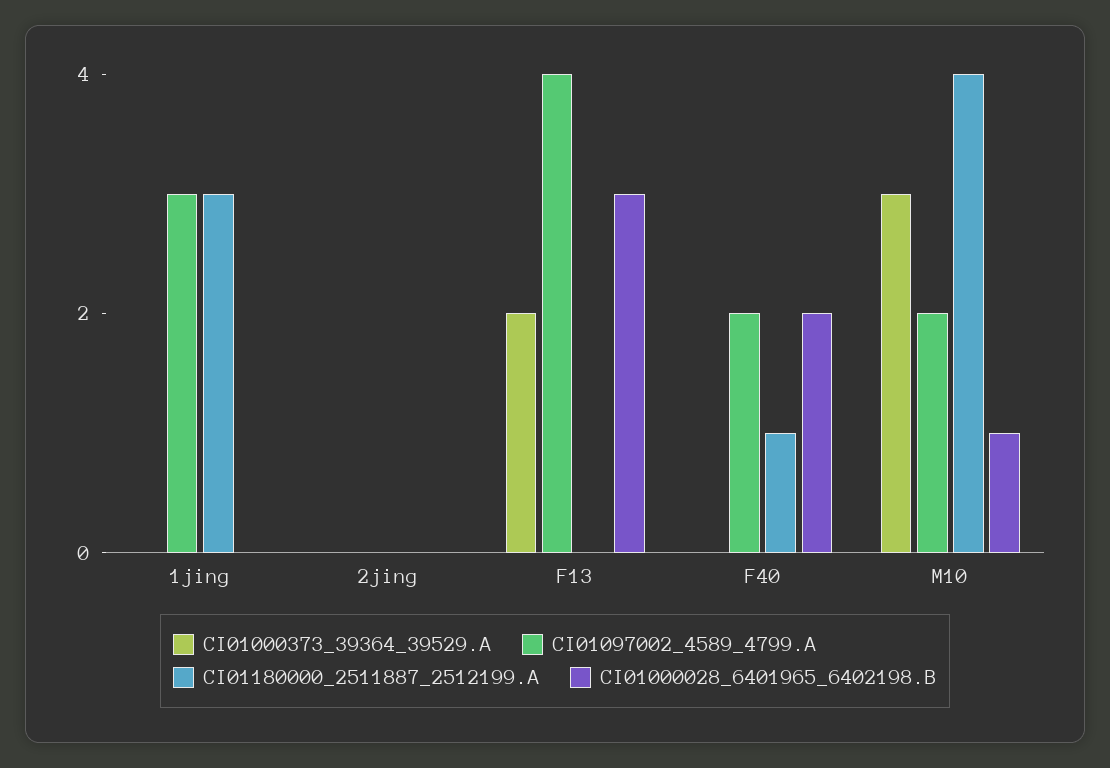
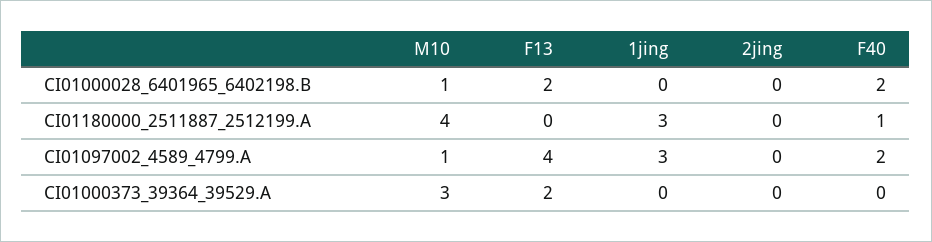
CI01000028_6401965_6402198.B, F13: 3 -> 2
CI01097002_4589_4799.A, M10: 2 -> 1

